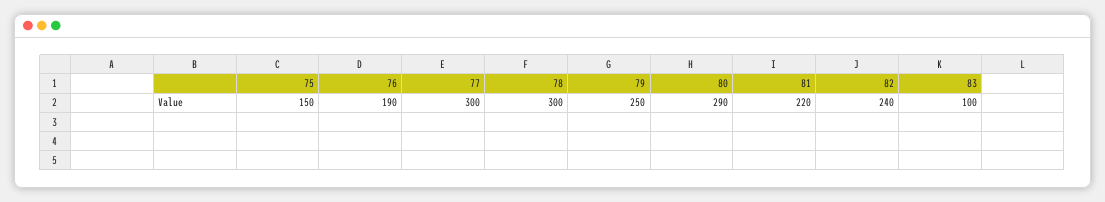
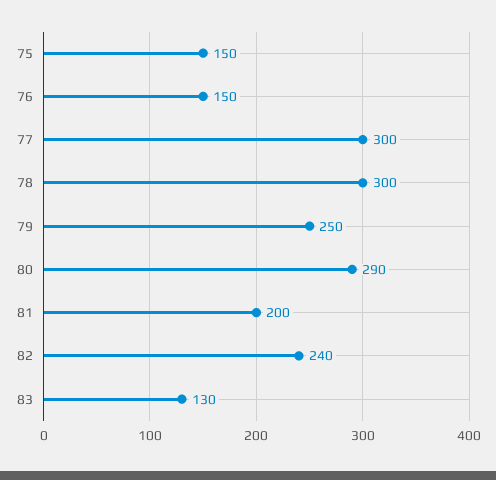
76: 190 -> 150
81: 220 -> 200
83: 100 -> 130

